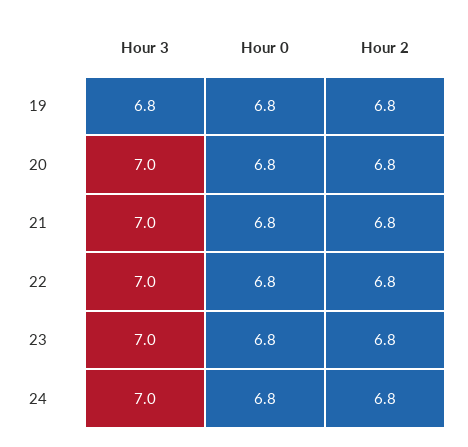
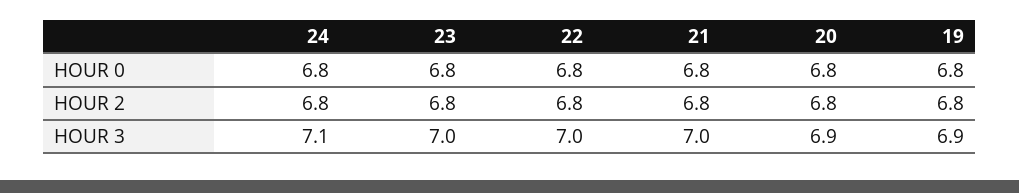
Hour 3, 19: 6.8 -> 6.9
Hour 3, 20: 7 -> 6.9
Hour 3, 24: 7 -> 7.1

